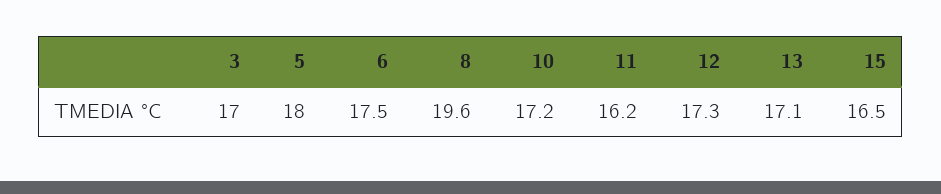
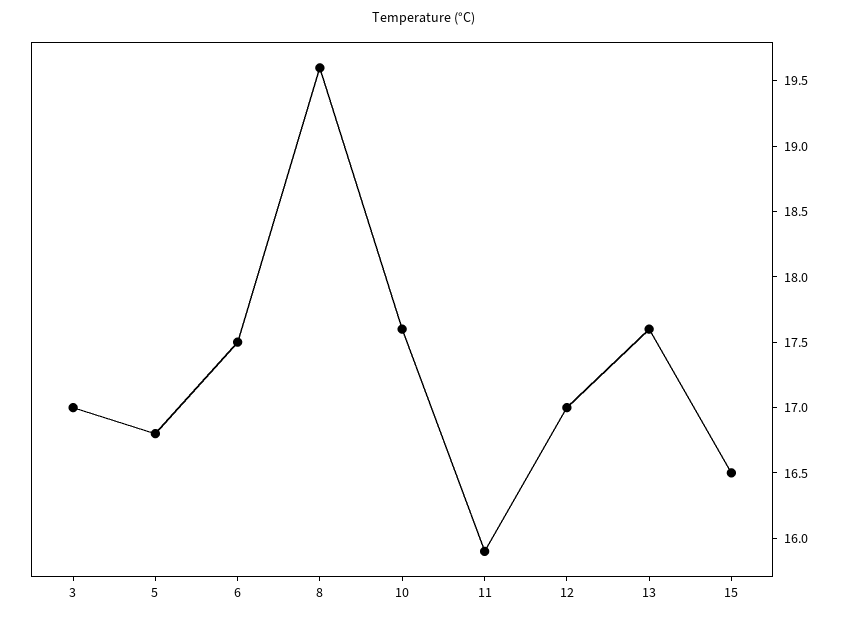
5: 18 -> 16.8
10: 17.2 -> 17.6
11: 16.2 -> 15.9
12: 17.3 -> 17
13: 17.1 -> 17.6

